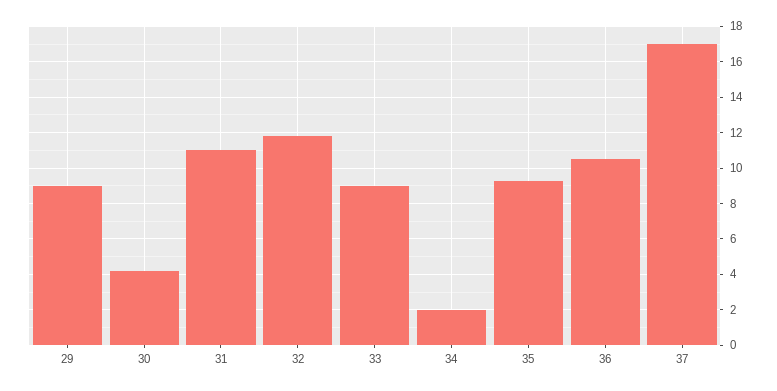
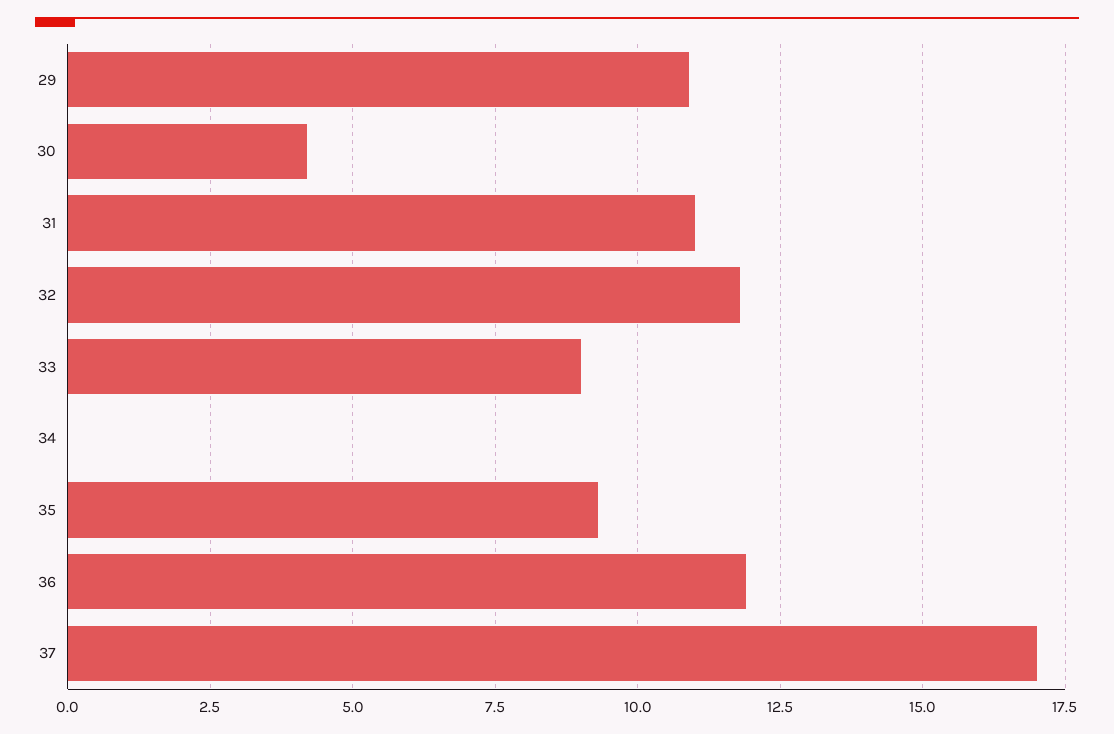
29: 9 -> 11
34: 2 -> 0
36: 10.5 -> 12

